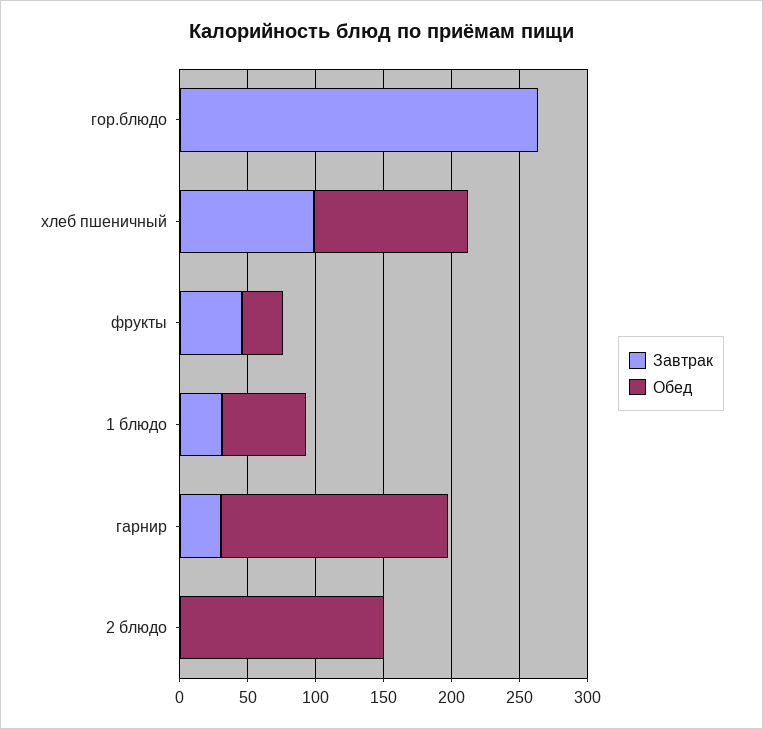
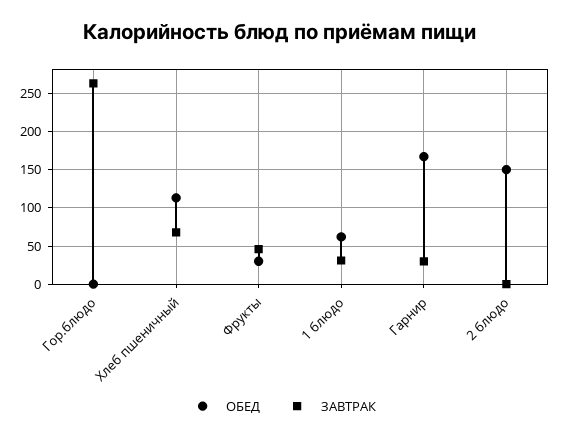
Завтрак, хлеб пшеничный: 100 -> 70

